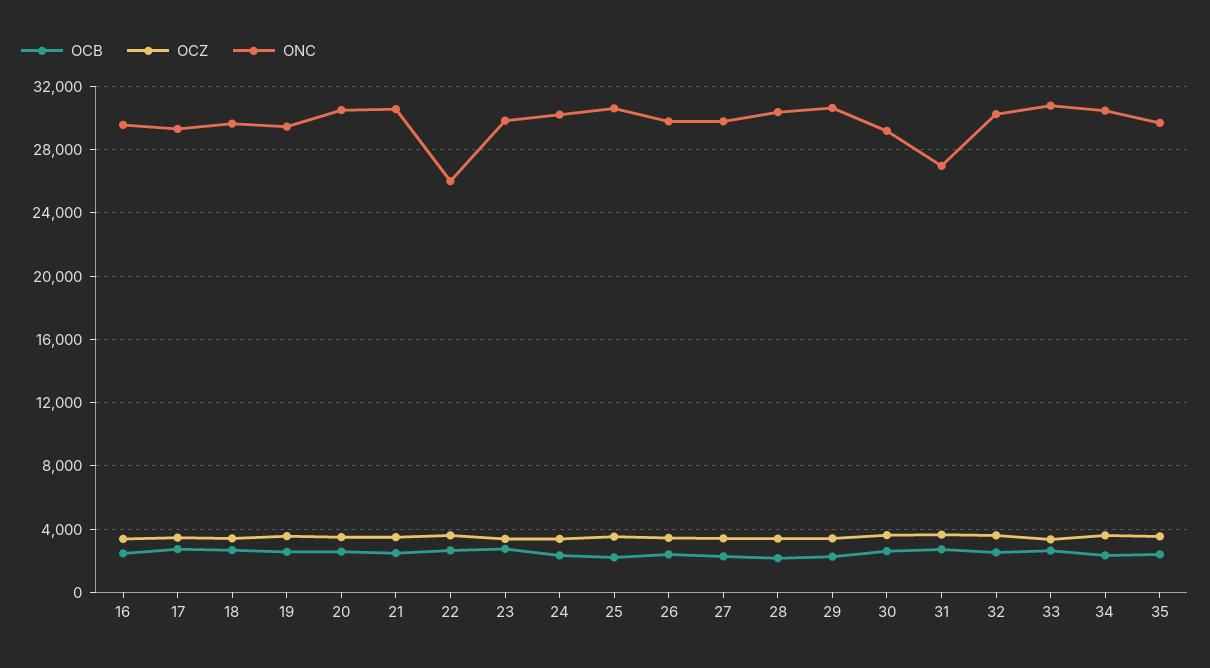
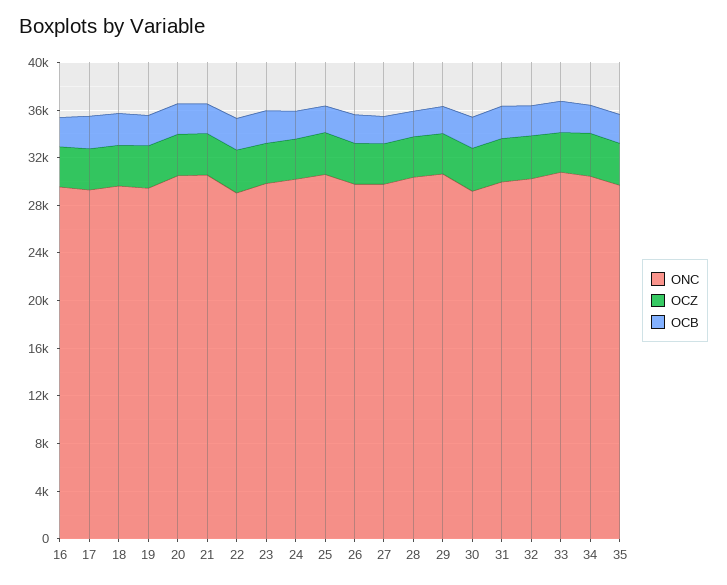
ONC, 22: 26000 -> 29000
ONC, 31: 27000 -> 30000

